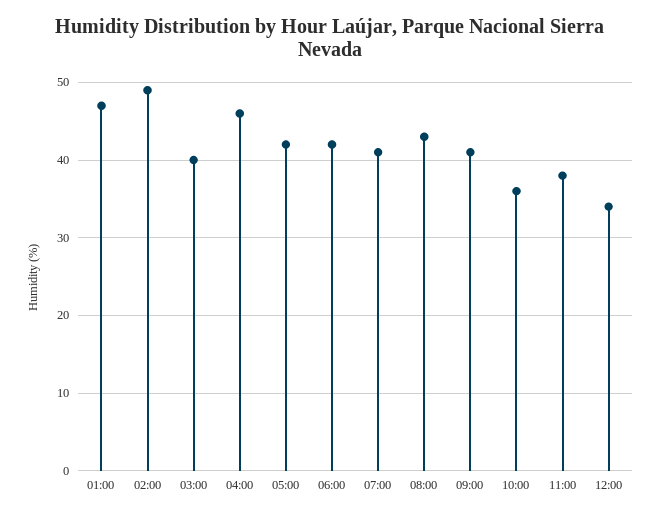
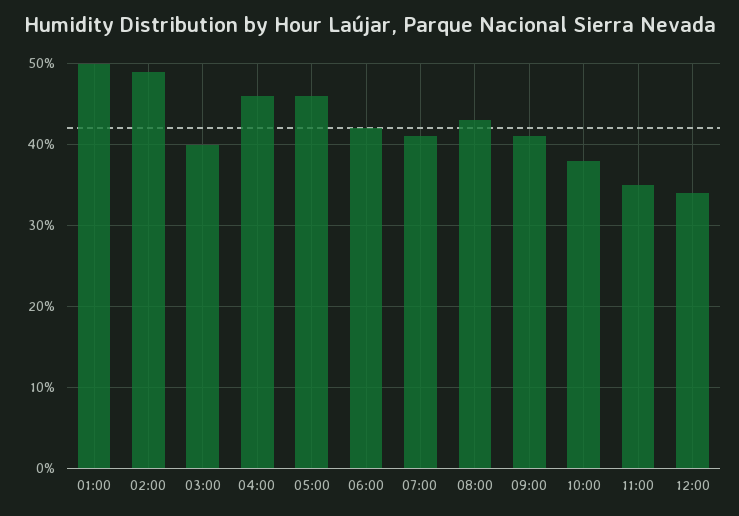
01:00: 47 -> 50
05:00: 42 -> 46
10:00: 36 -> 38
11:00: 38 -> 35

